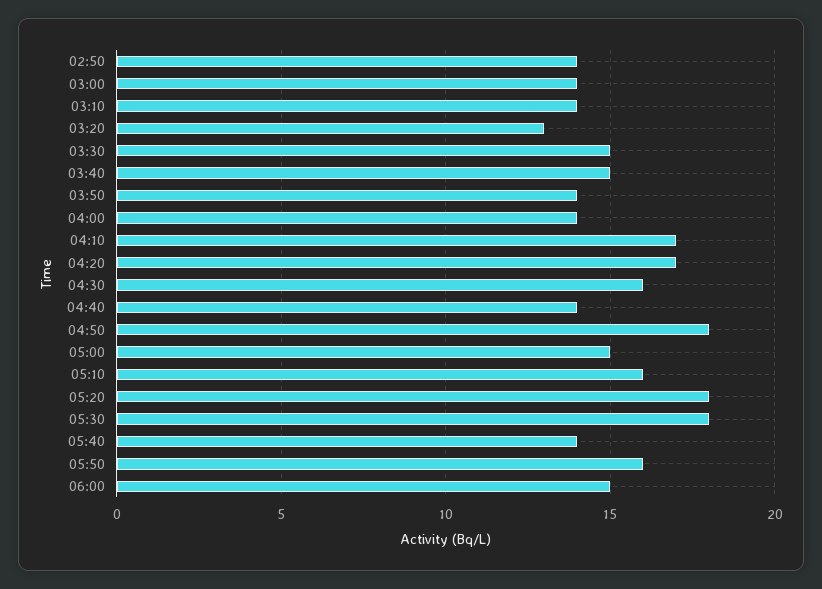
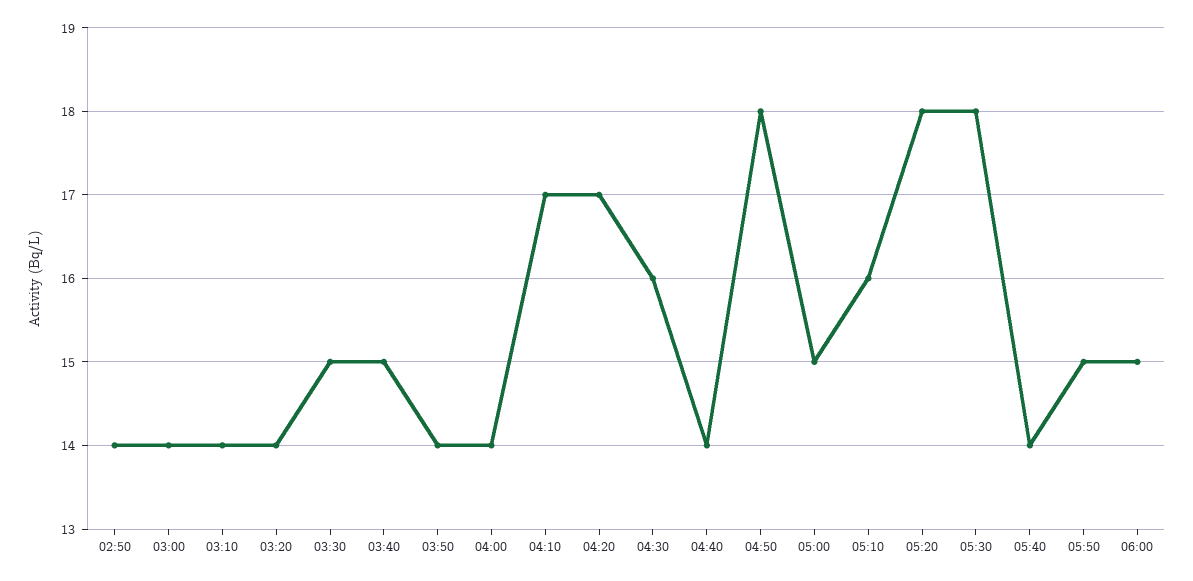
03:20: 13 -> 14
05:50: 16 -> 15

